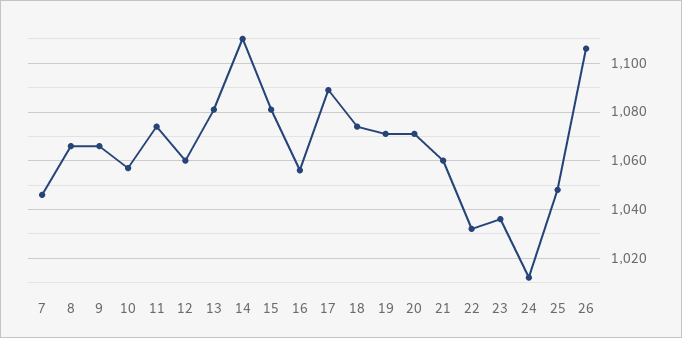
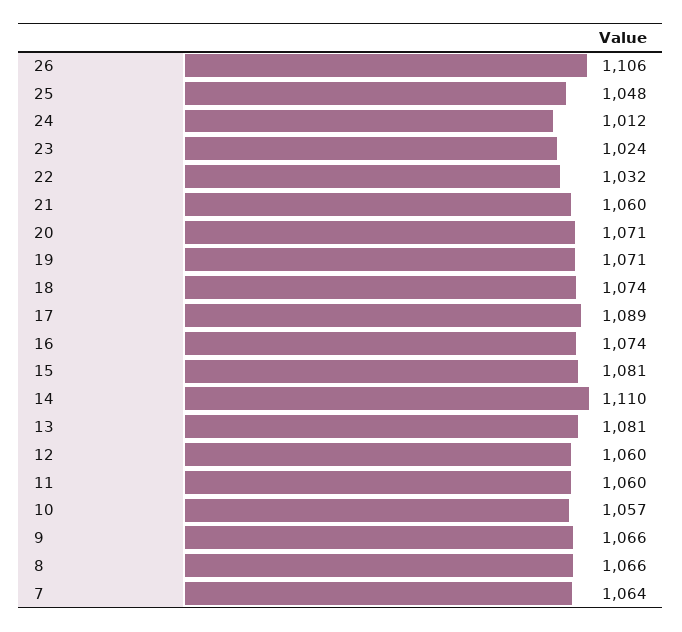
7: 1045 -> 1064
11: 1075 -> 1060
16: 1055 -> 1074
23: 1035 -> 1024

